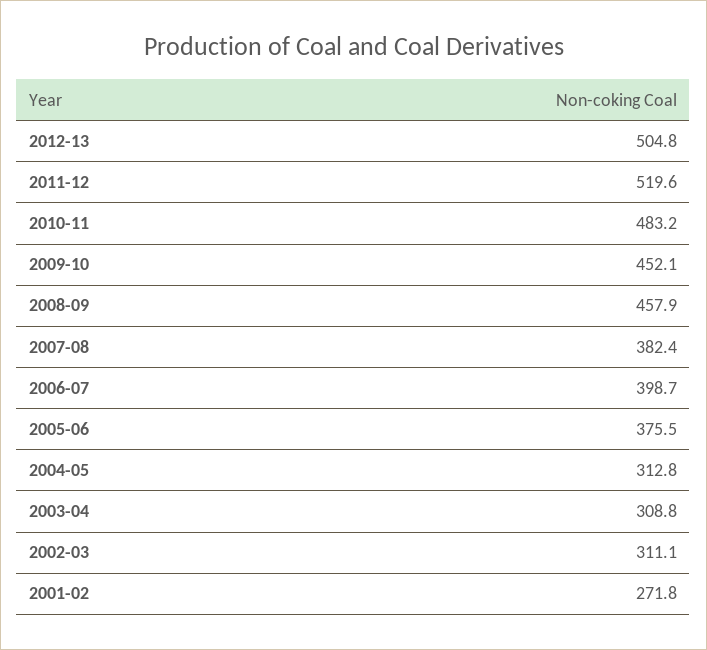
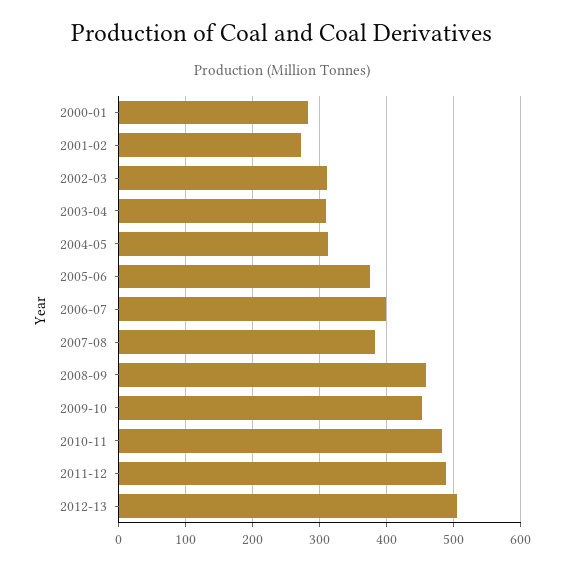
2011-12: 519.6 -> 490
2000-01: none -> 280

